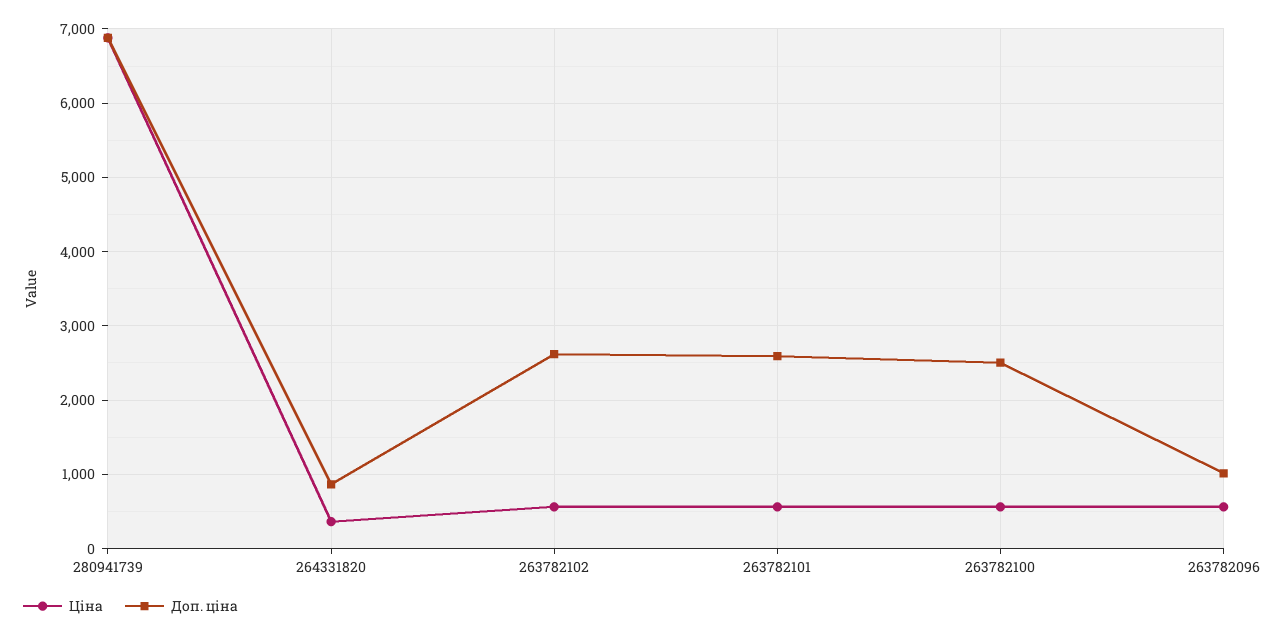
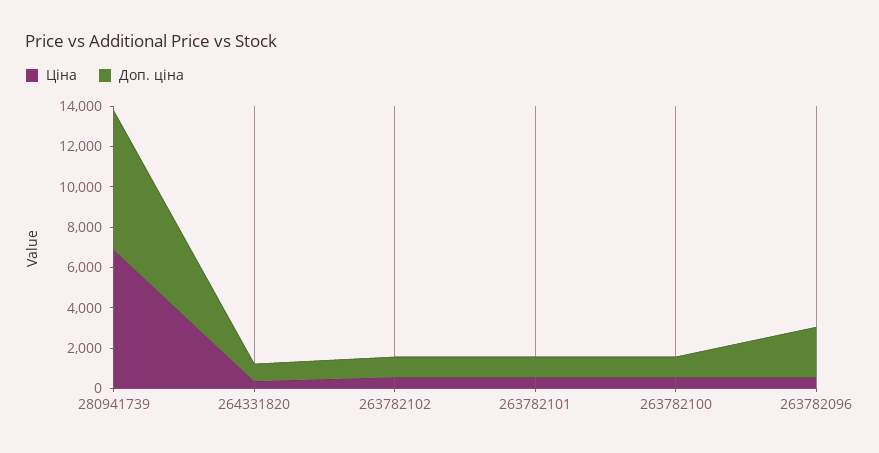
Доп. ціна, 263782102: 2600 -> 1000
Доп. ціна, 263782101: 2600 -> 1000
Доп. ціна, 263782100: 2500 -> 1000
Доп. ціна, 263782096: 1000 -> 2500

